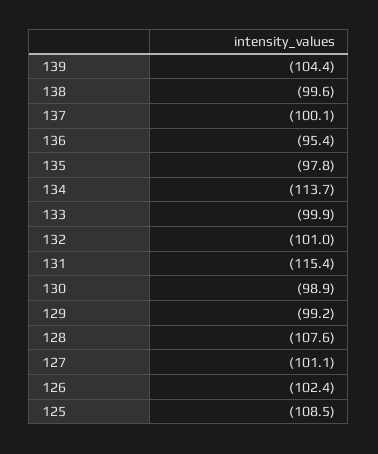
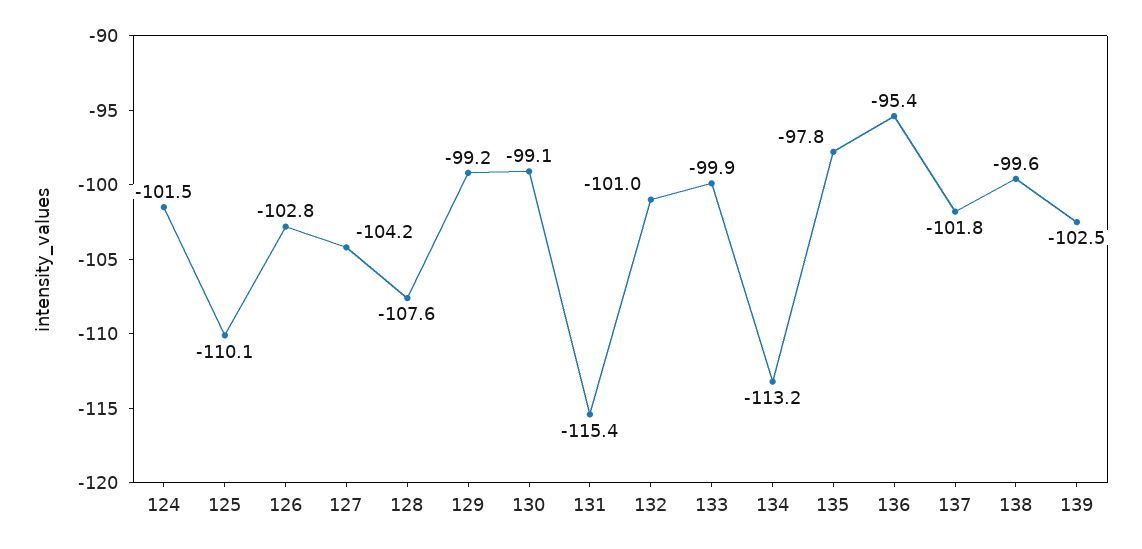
139: -104.4 -> -102.5
137: -100.1 -> -101.8
134: -113.7 -> -113.2
130: -98.9 -> -99.1
127: -101.1 -> -104.2
126: -102.4 -> -102.8
125: -108.5 -> -110.1
124: none -> -101.5

